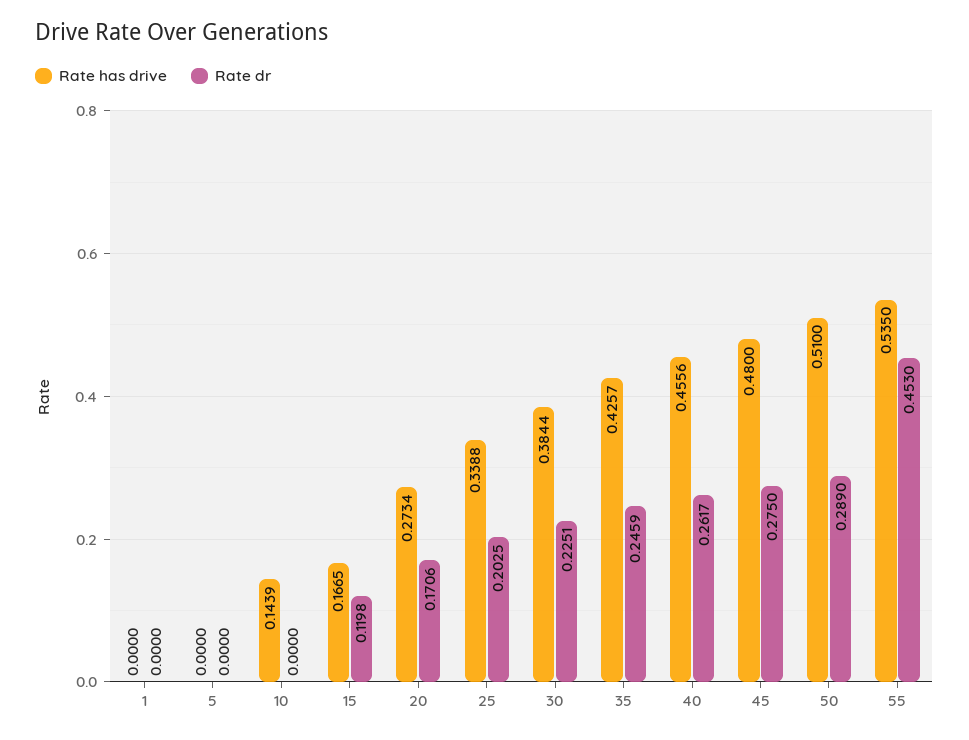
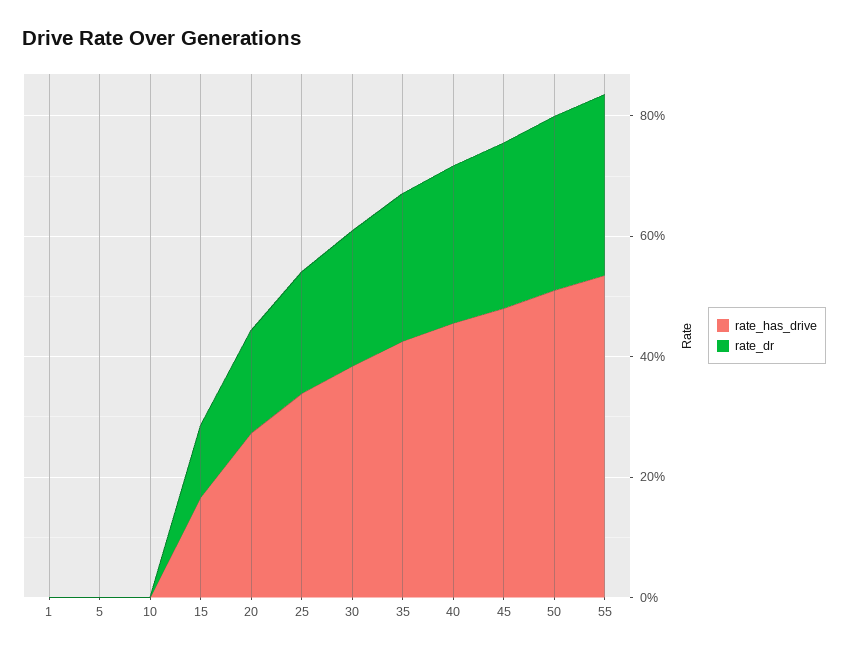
Rate has drive, 10: 0.1439 -> 0
Rate dr, 55: 0.453 -> 0.3

